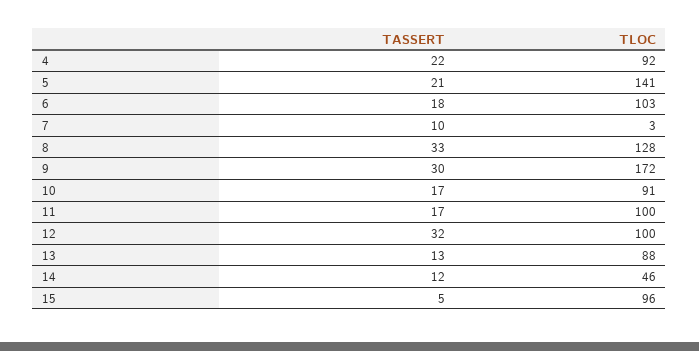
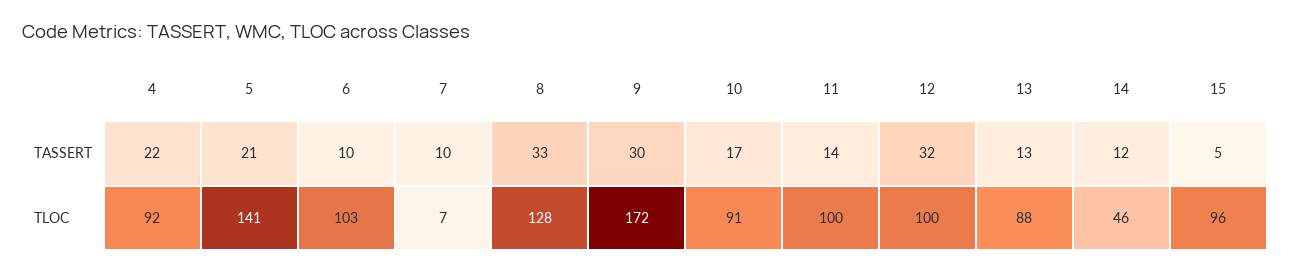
TASSERT, 6: 18 -> 10
TLOC, 7: 3 -> 7
TASSERT, 11: 17 -> 14

